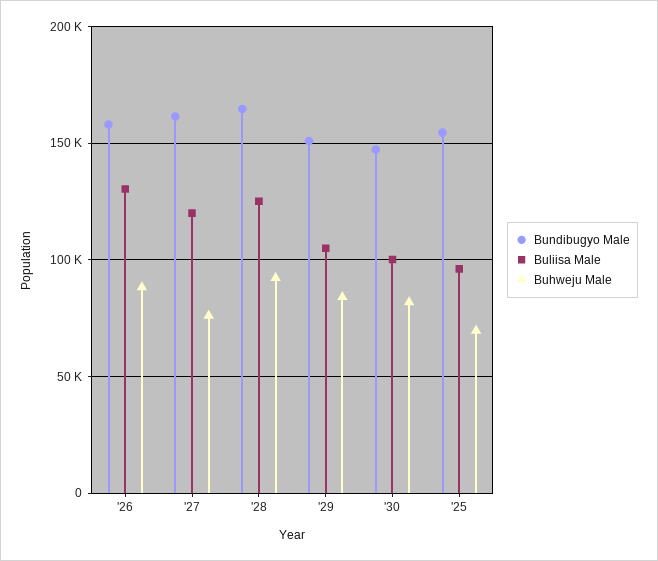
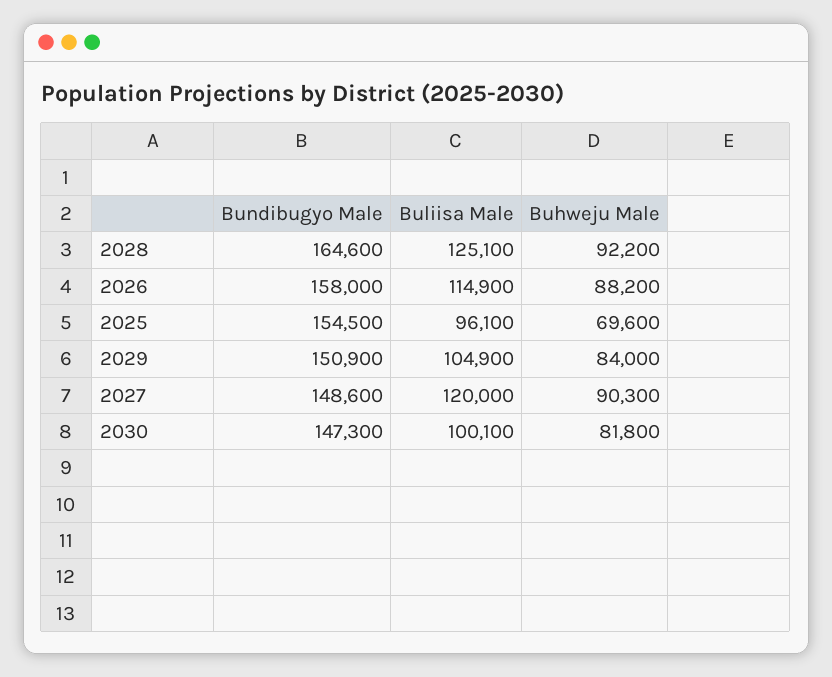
Buliisa Male, '26: 130000 -> 114900
Bundibugyo Male, '27: 160000 -> 148600
Buhweju Male, '27: 75000 -> 90300

